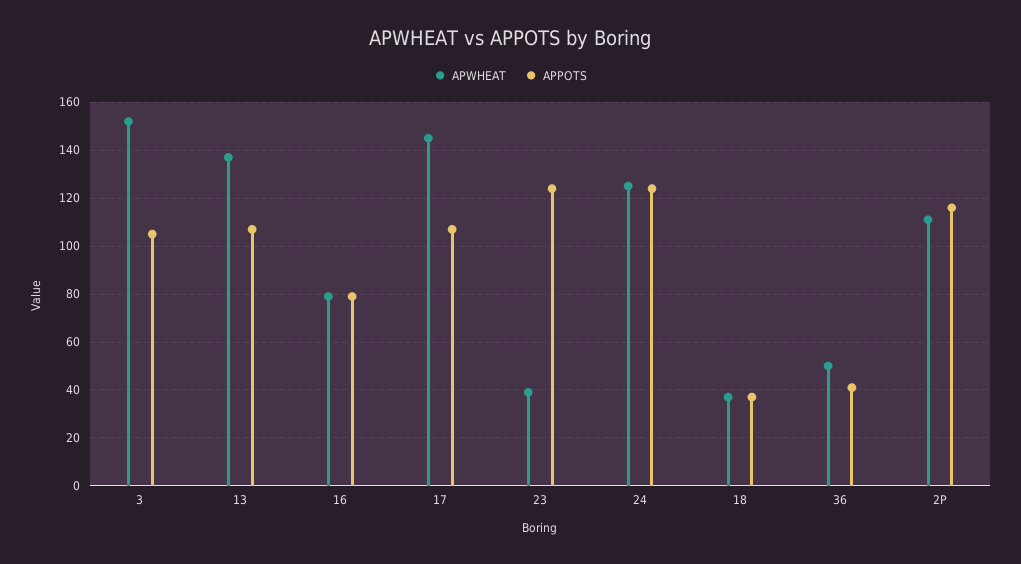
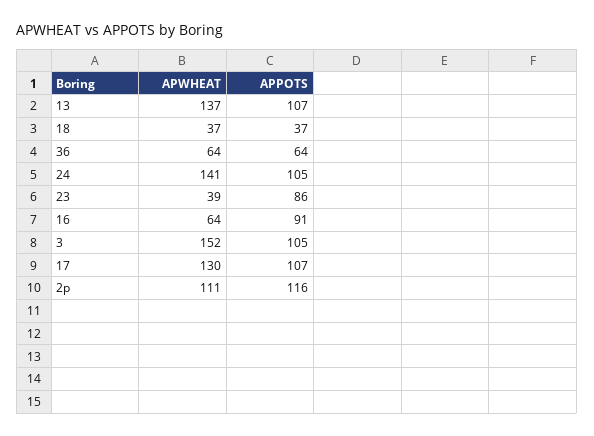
APWHEAT, 16: 80 -> 64
APPOTS, 16: 80 -> 91
APWHEAT, 17: 145 -> 130
APPOTS, 23: 125 -> 86
APWHEAT, 24: 125 -> 141
APPOTS, 24: 125 -> 105
APWHEAT, 36: 50 -> 64
APPOTS, 36: 40 -> 64

